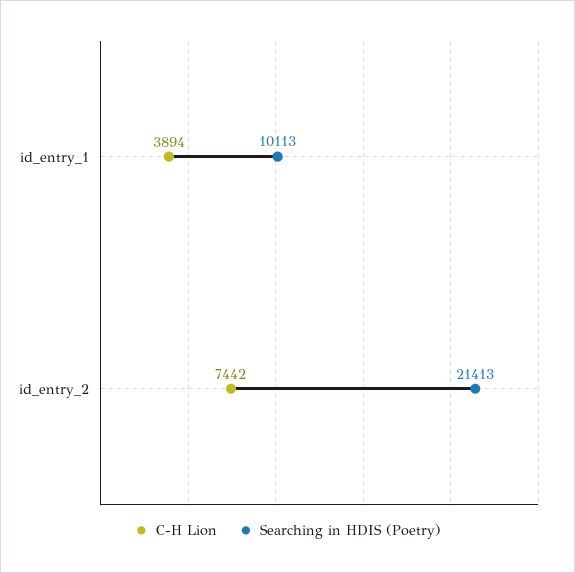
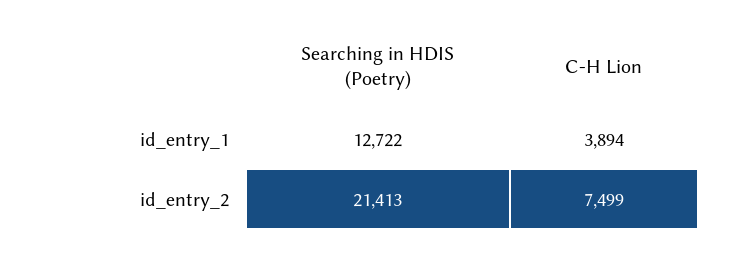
Searching in HDIS (Poetry), id_entry_1: 10113 -> 12722
C-H Lion, id_entry_2: 7442 -> 7499

